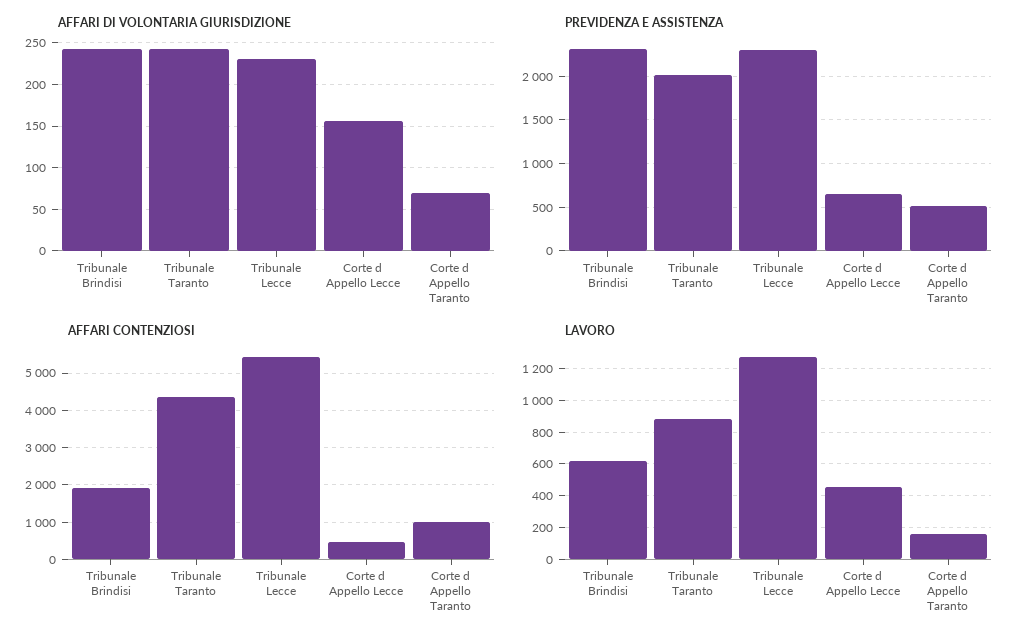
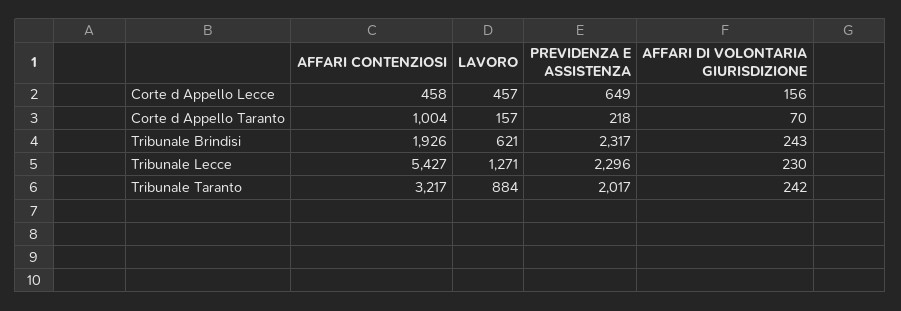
PREVIDENZA E ASSISTENZA, Corte d Appello Taranto: 500 -> 218
AFFARI CONTENZIOSI, Tribunale Taranto: 4400 -> 3217

